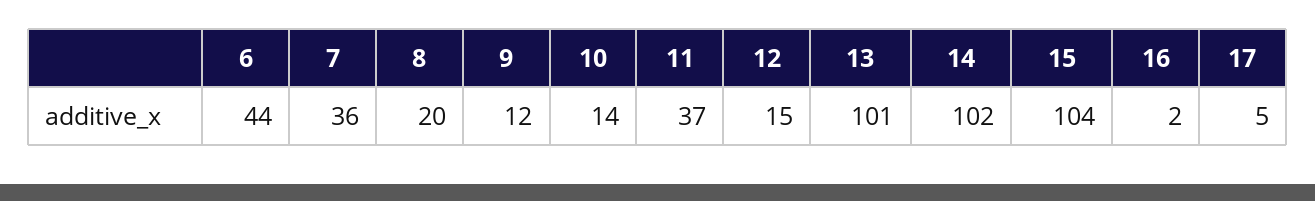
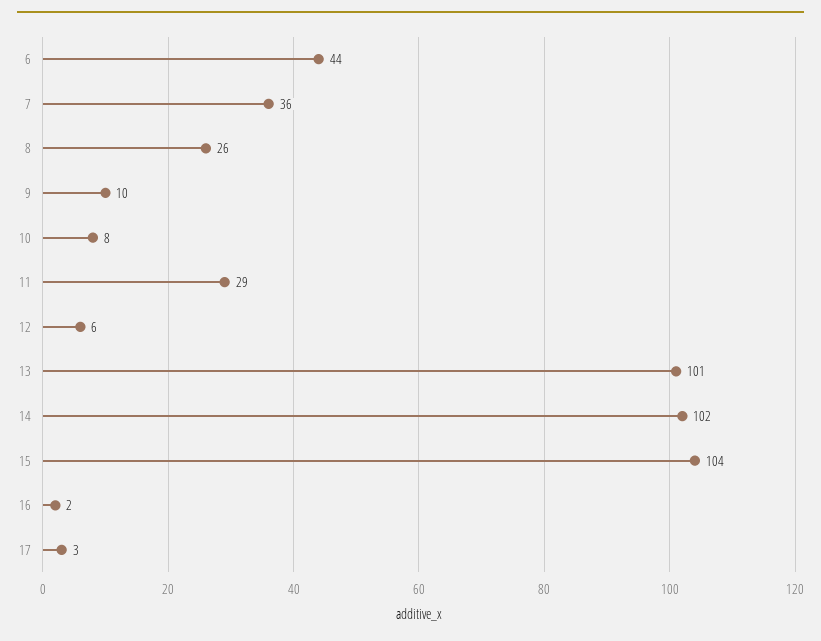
8: 20 -> 26
9: 12 -> 10
10: 14 -> 8
11: 37 -> 29
12: 15 -> 6
17: 5 -> 3

